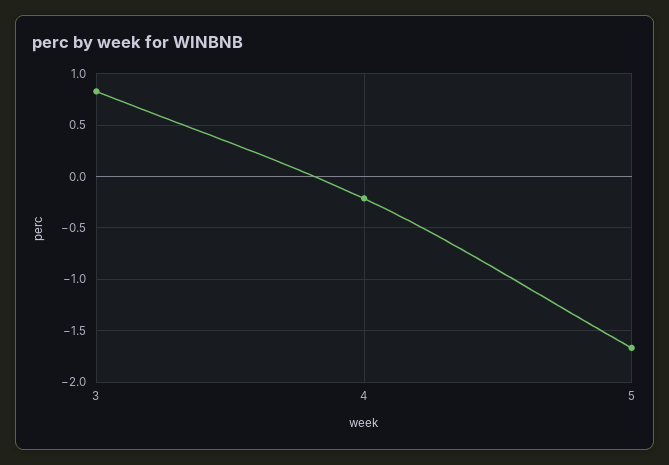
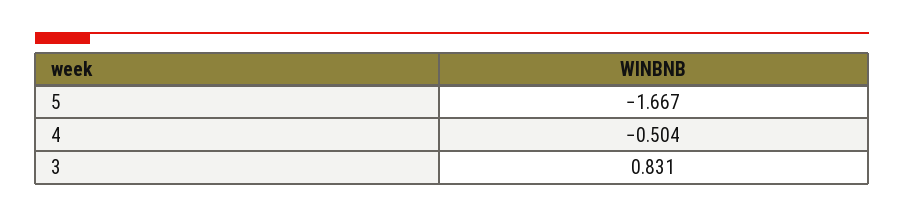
4: -0.2 -> -0.504

